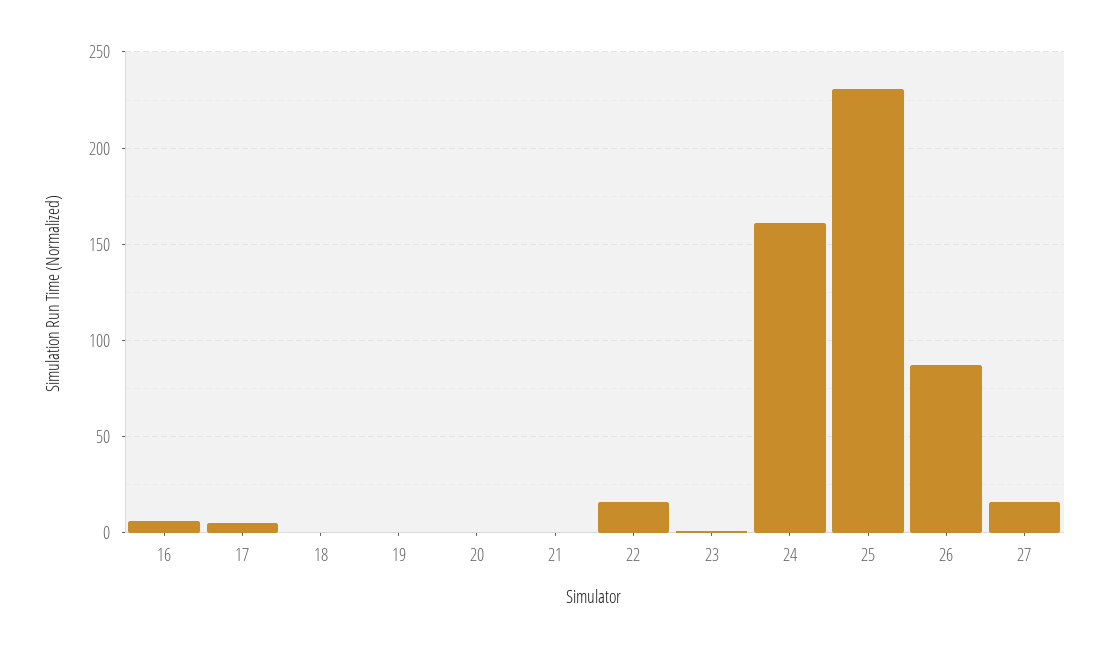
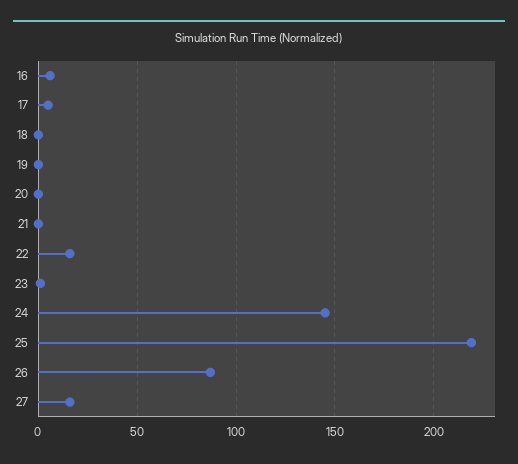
24: 160 -> 145
25: 230 -> 220

